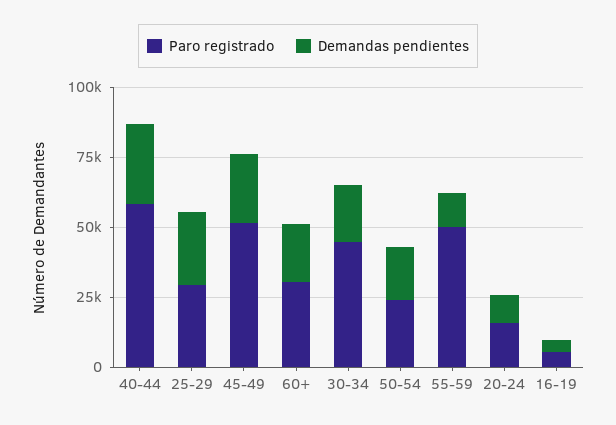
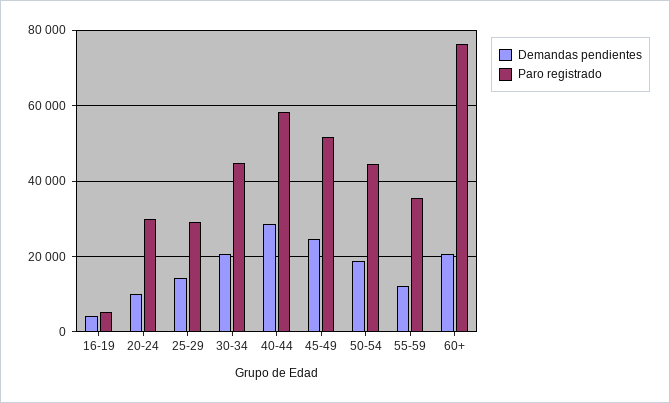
Demandas pendientes, 25-29: 25000 -> 14000
Paro registrado, 60+: 30000 -> 76000
Paro registrado, 50-54: 25000 -> 44000
Paro registrado, 55-59: 50000 -> 36000
Paro registrado, 20-24: 15000 -> 30000

